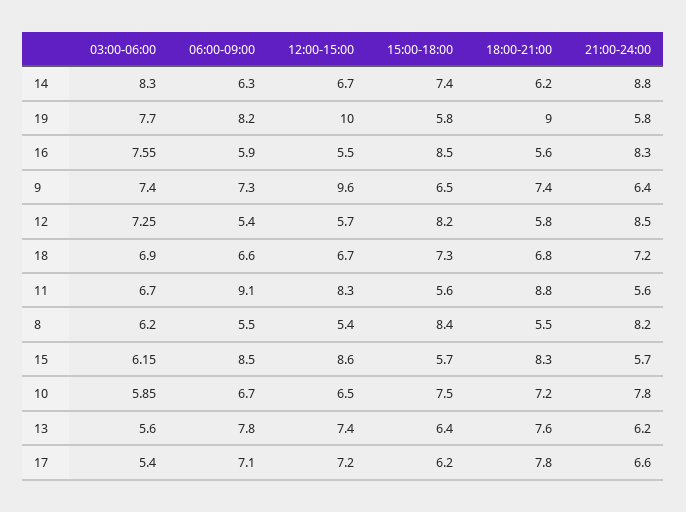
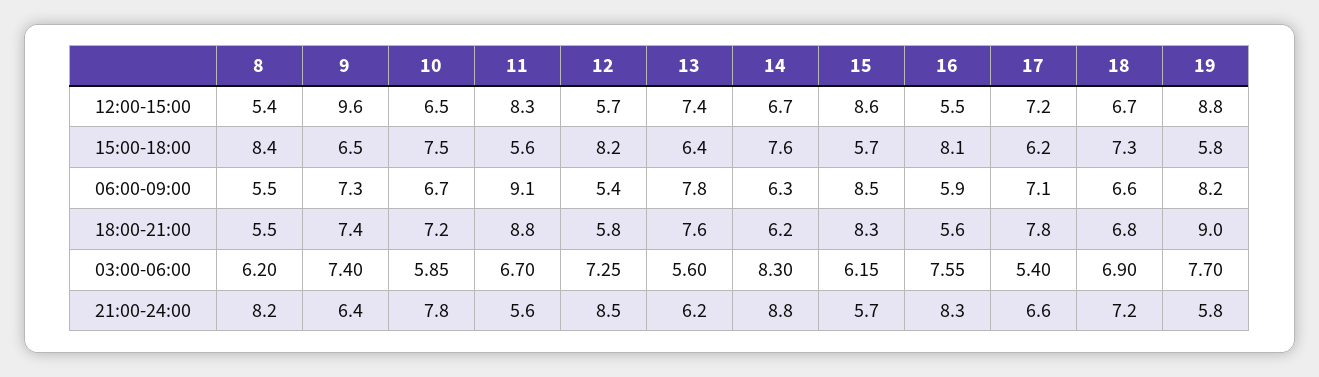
15:00-18:00, 14: 7.4 -> 7.6
12:00-15:00, 19: 10 -> 8.8
15:00-18:00, 16: 8.5 -> 8.1

